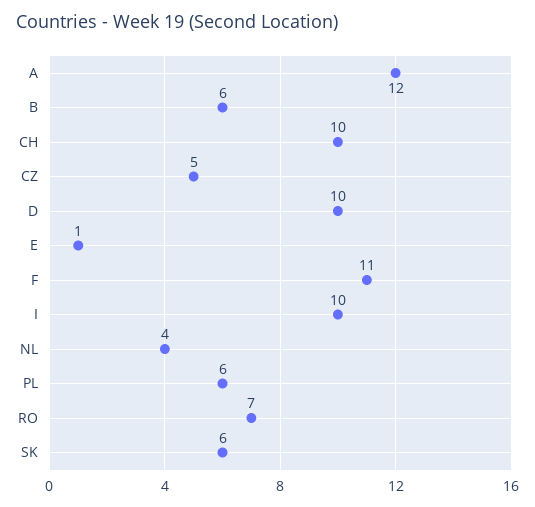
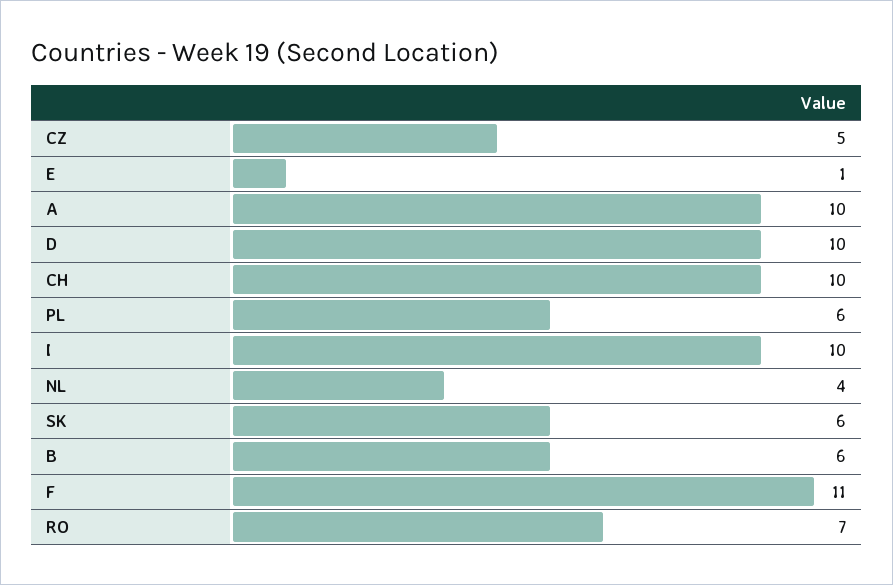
A: 12 -> 10

